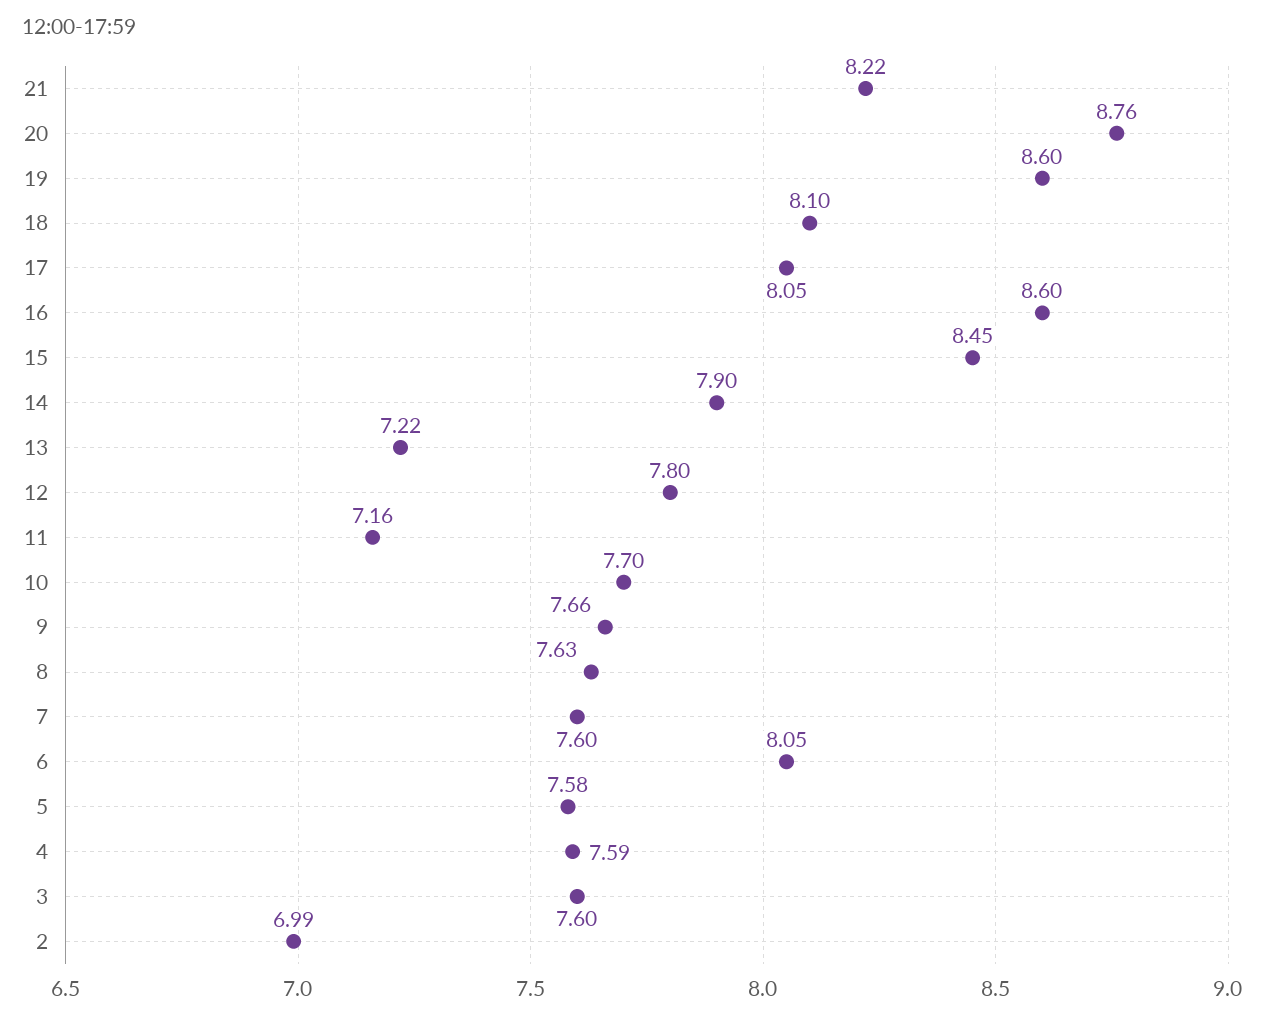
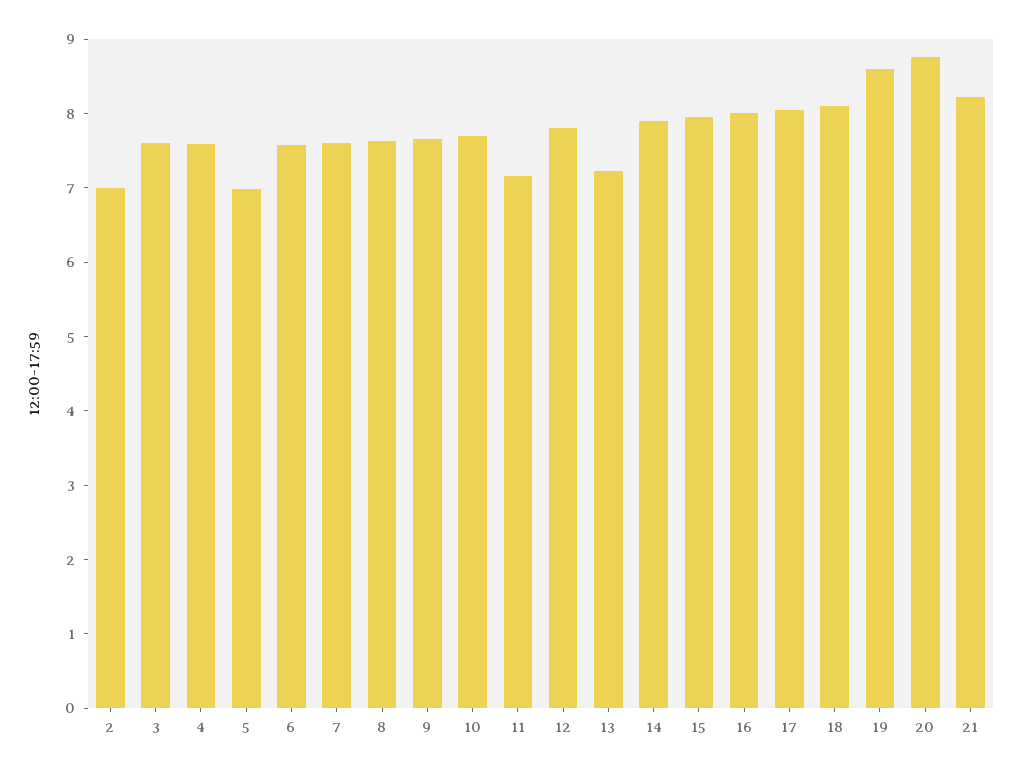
16: 8.6 -> 8
15: 8.45 -> 8
6: 8.05 -> 7.6
5: 7.58 -> 7

